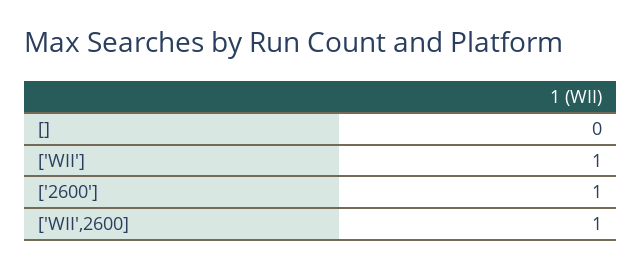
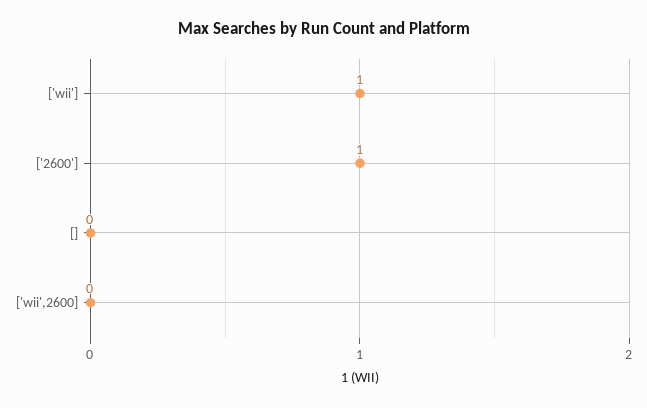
['WII',2600]: 1 -> 0

